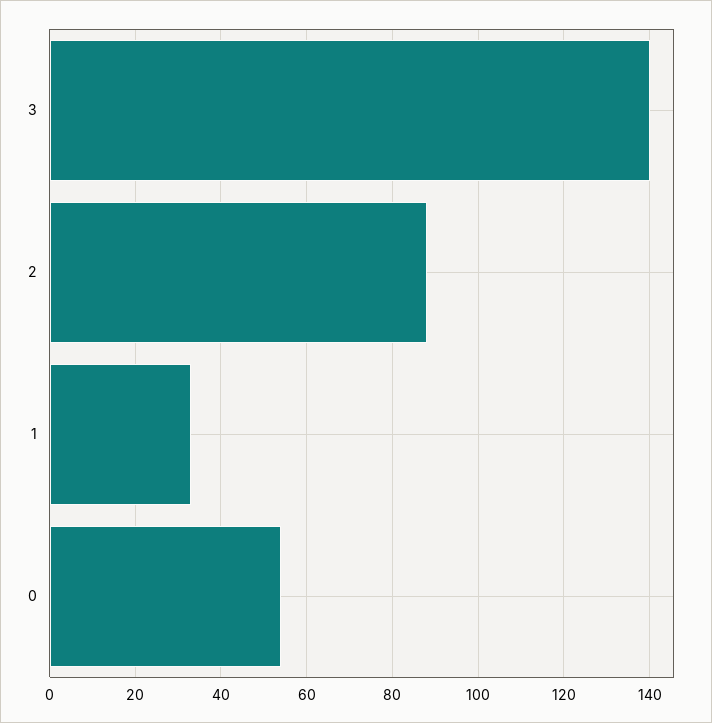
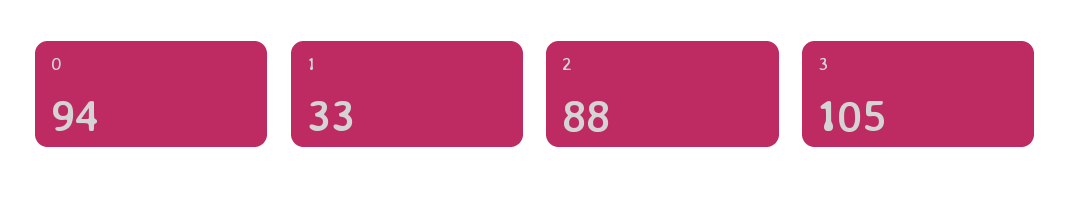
3: 140 -> 105
0: 55 -> 94

